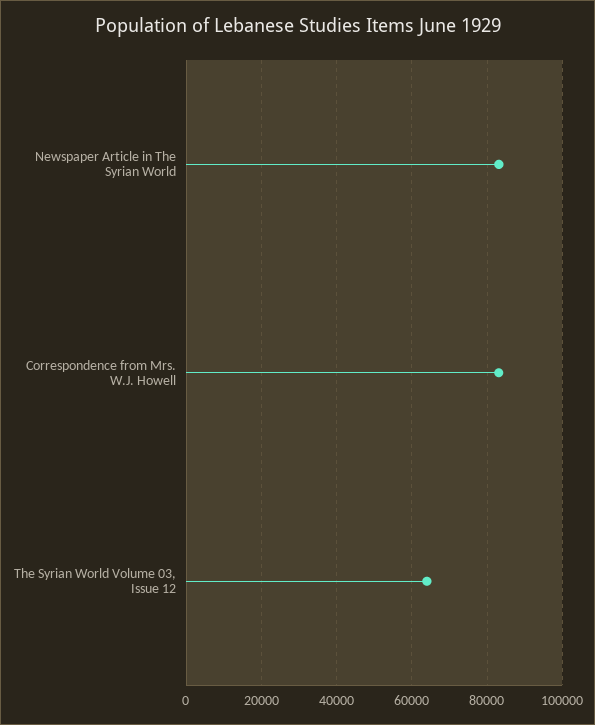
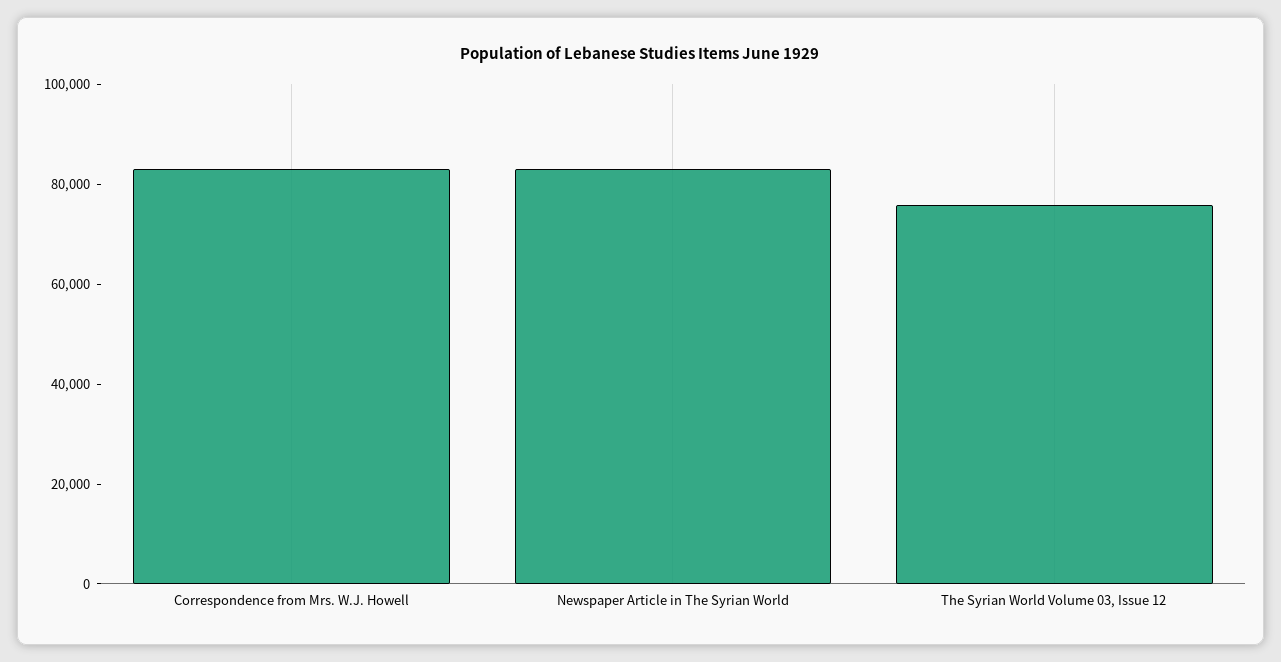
The Syrian World Volume 03, Issue 12: 64000 -> 75000

